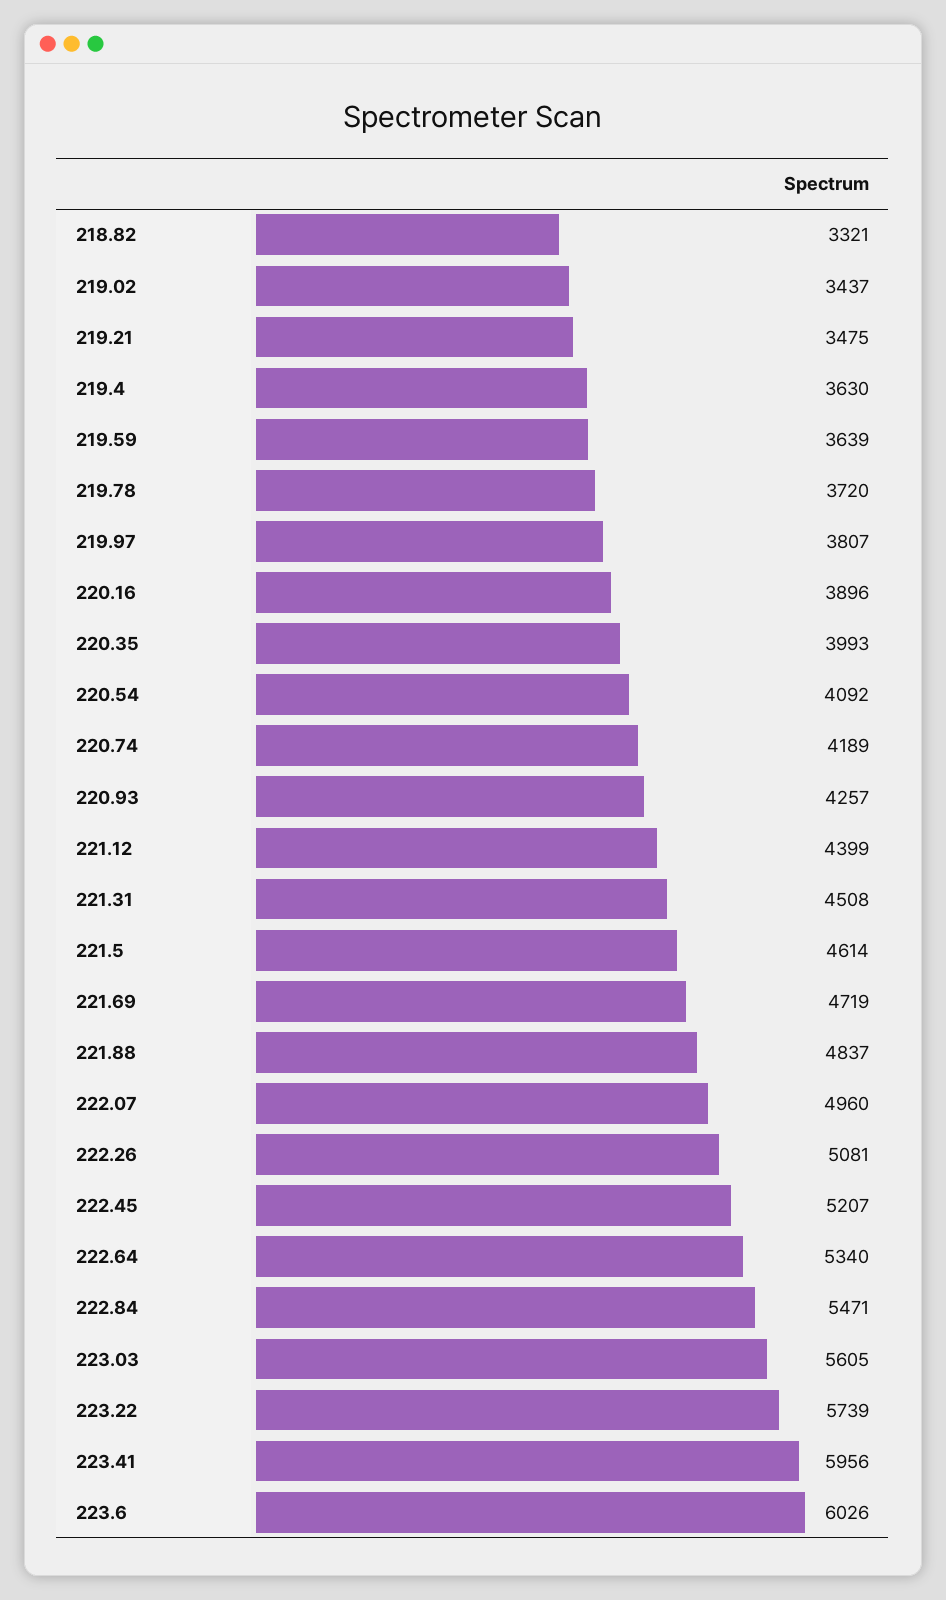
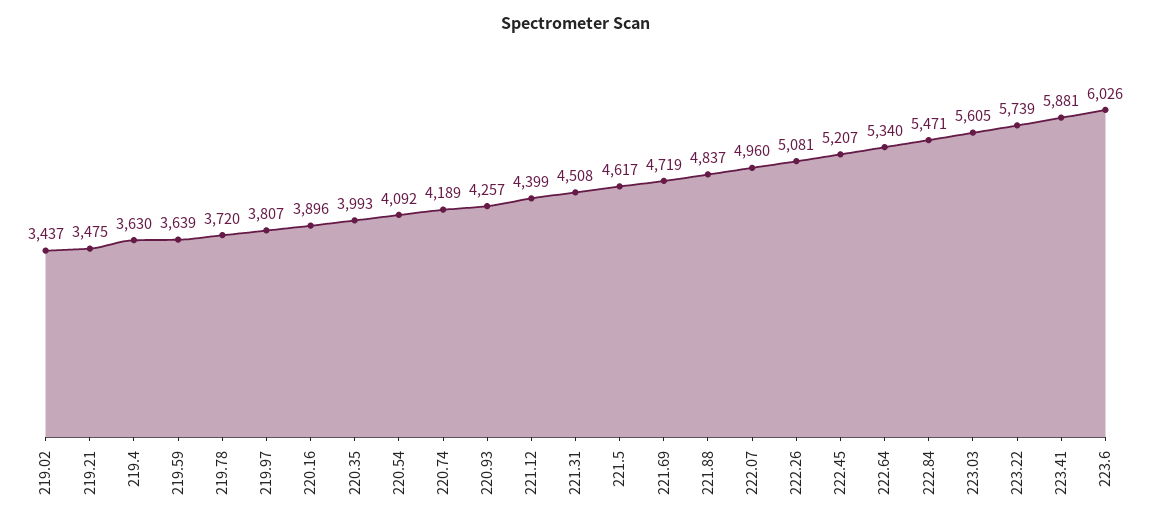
218.82: 3321 -> none
221.5: 4614 -> 4617
223.41: 5956 -> 5881

